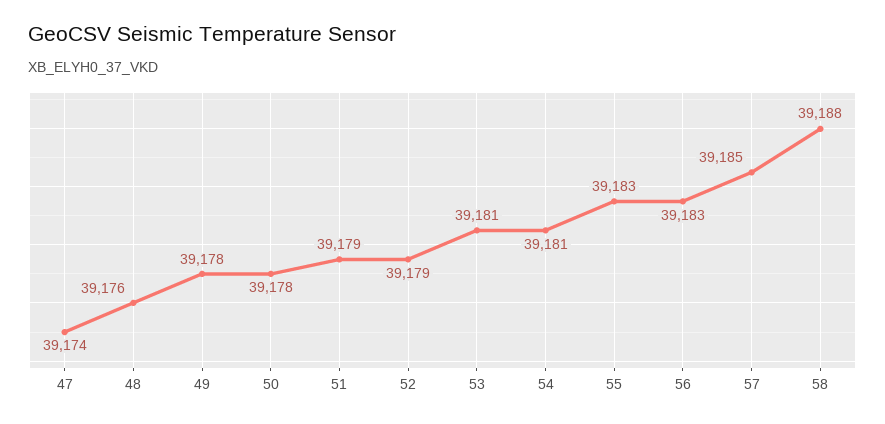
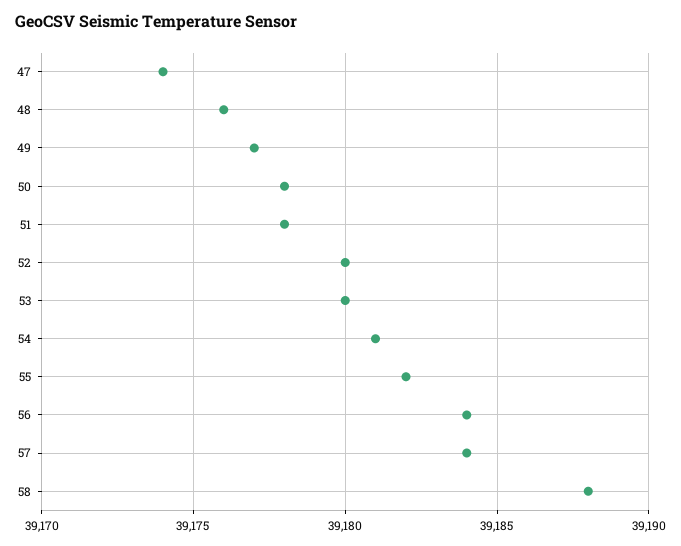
49: 39178 -> 39177
51: 39179 -> 39178
52: 39179 -> 39180
53: 39181 -> 39180
55: 39183 -> 39182
56: 39183 -> 39184
57: 39185 -> 39184

